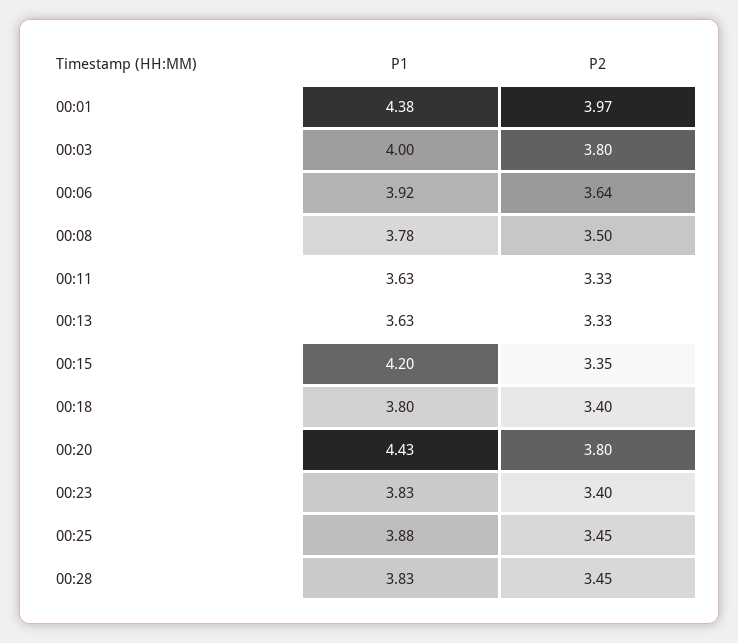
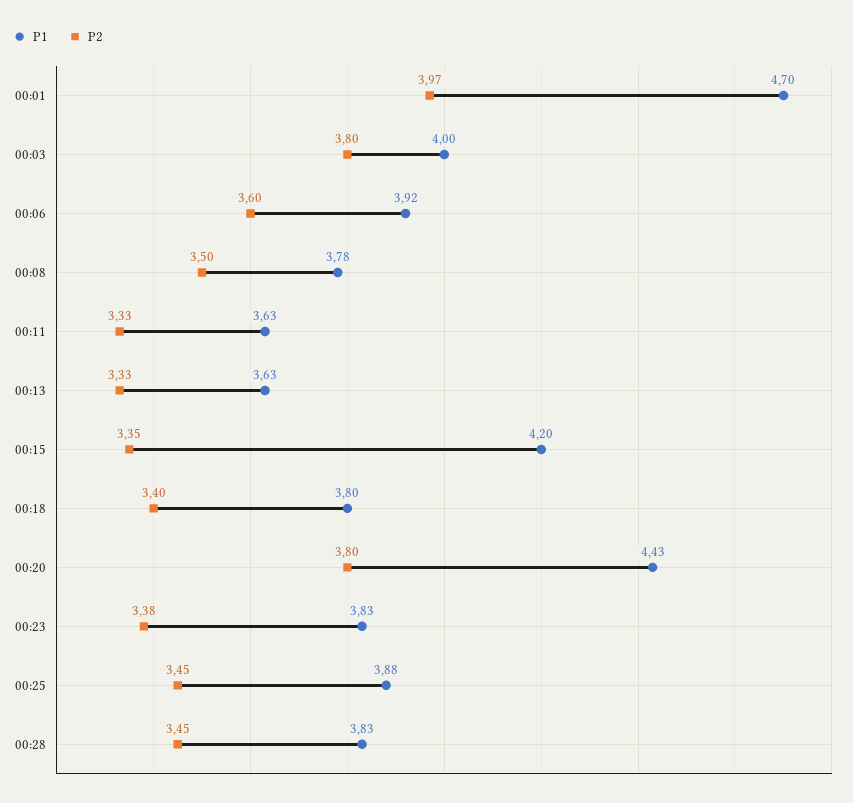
P1, 00:01: 4.38 -> 4.7
P2, 00:06: 3.64 -> 3.6
P2, 00:23: 3.4 -> 3.38

